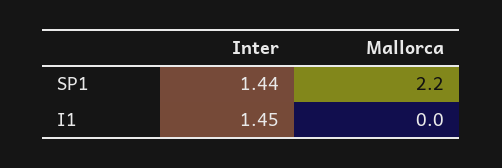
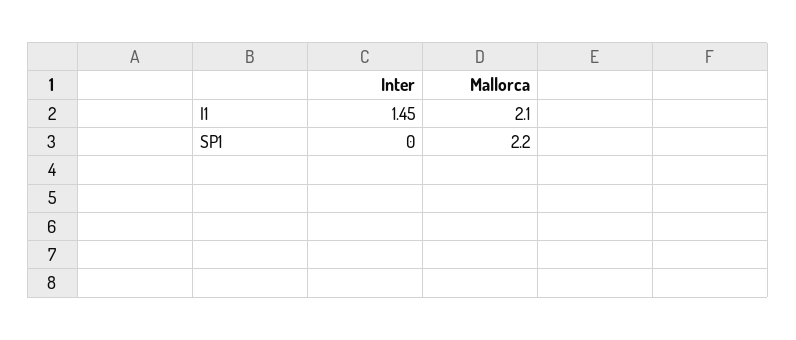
Inter, SP1: 1.44 -> 0
Mallorca, I1: 0 -> 2.1

